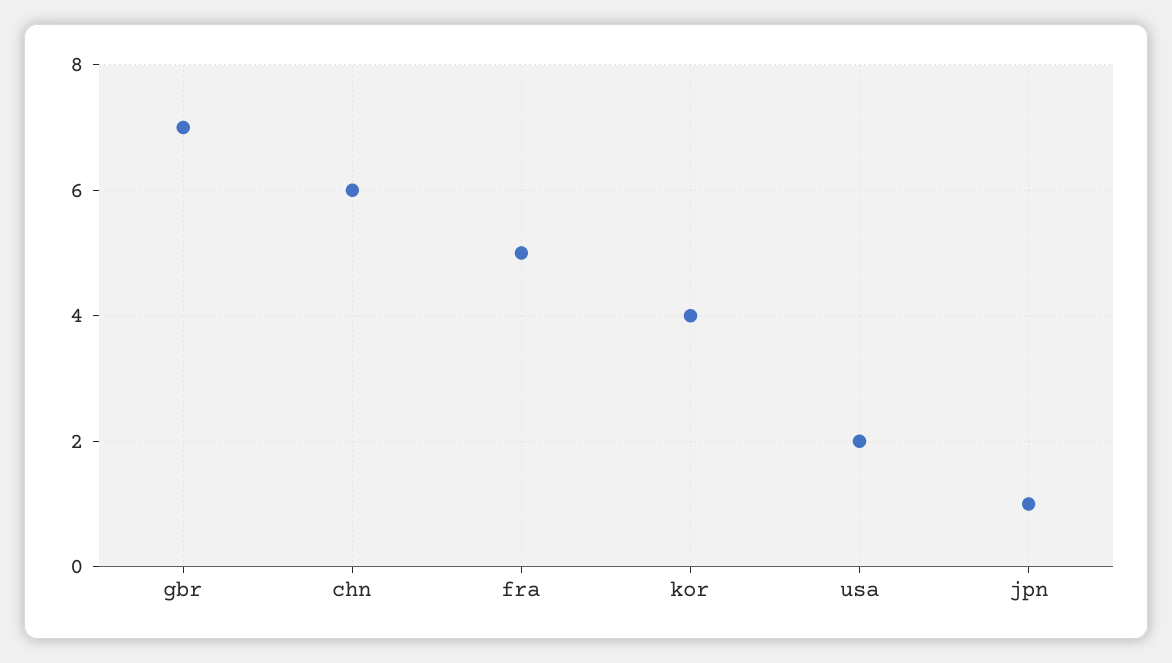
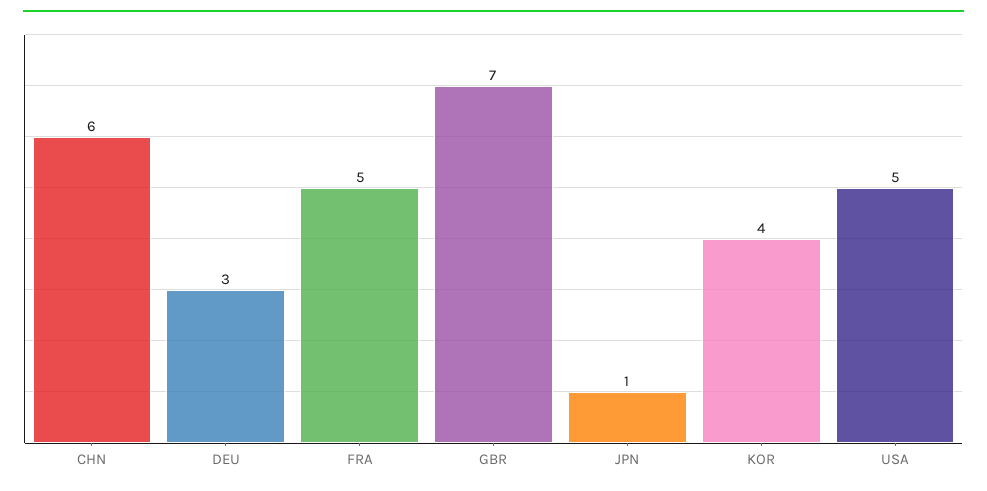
usa: 2 -> 5
DEU: none -> 3

